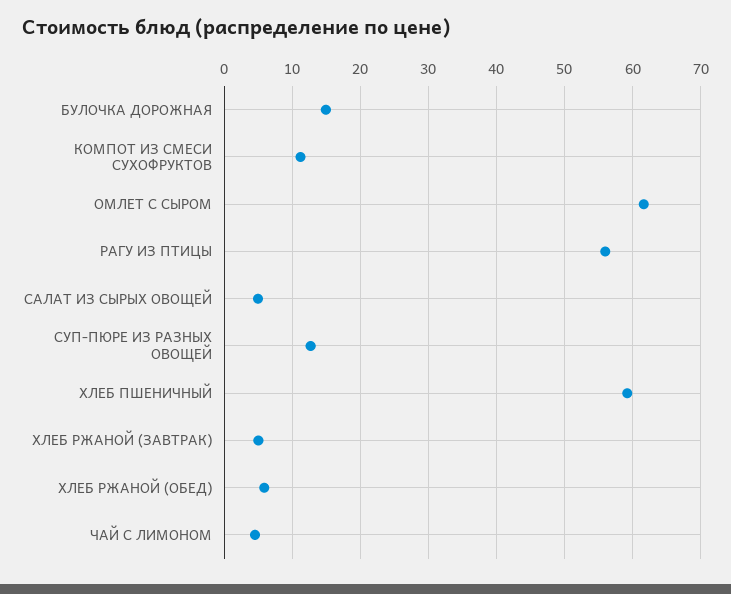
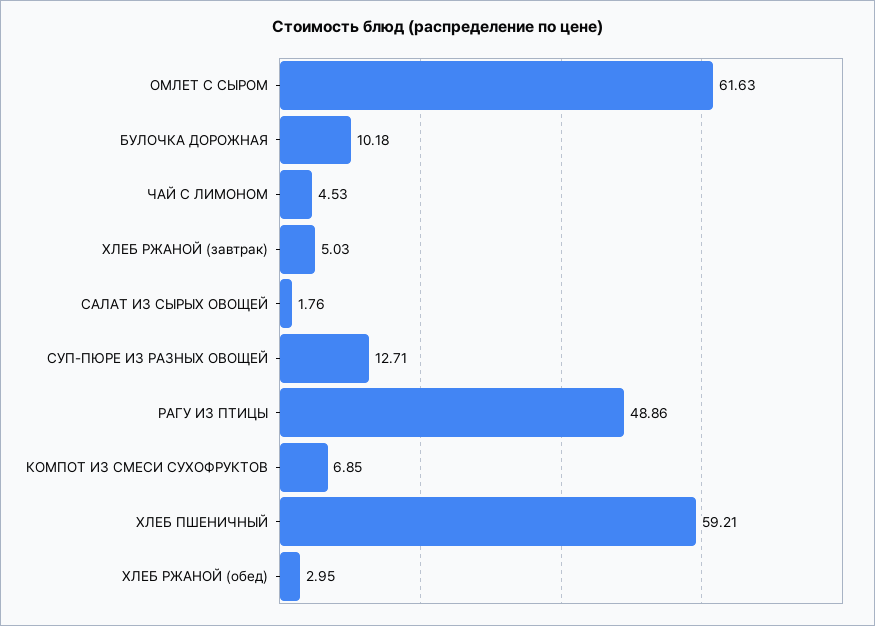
БУЛОЧКА ДОРОЖНАЯ: 15 -> 10.18
КОМПОТ ИЗ СМЕСИ СУХОФРУКТОВ: 11 -> 6.85
РАГУ ИЗ ПТИЦЫ: 56 -> 48.86
САЛАТ ИЗ СЫРЫХ ОВОЩЕЙ: 5 -> 1.76
ХЛЕБ РЖАНОЙ (ОБЕД): 6 -> 2.95

